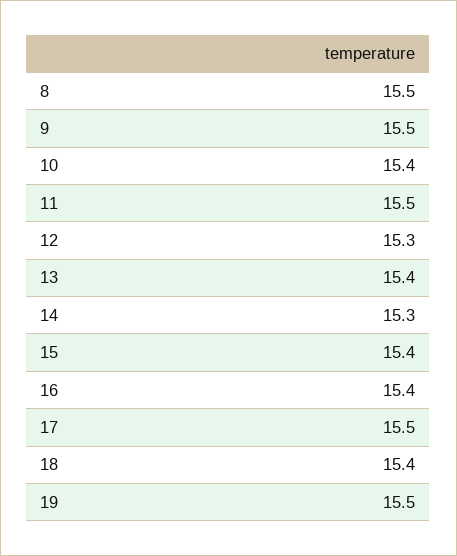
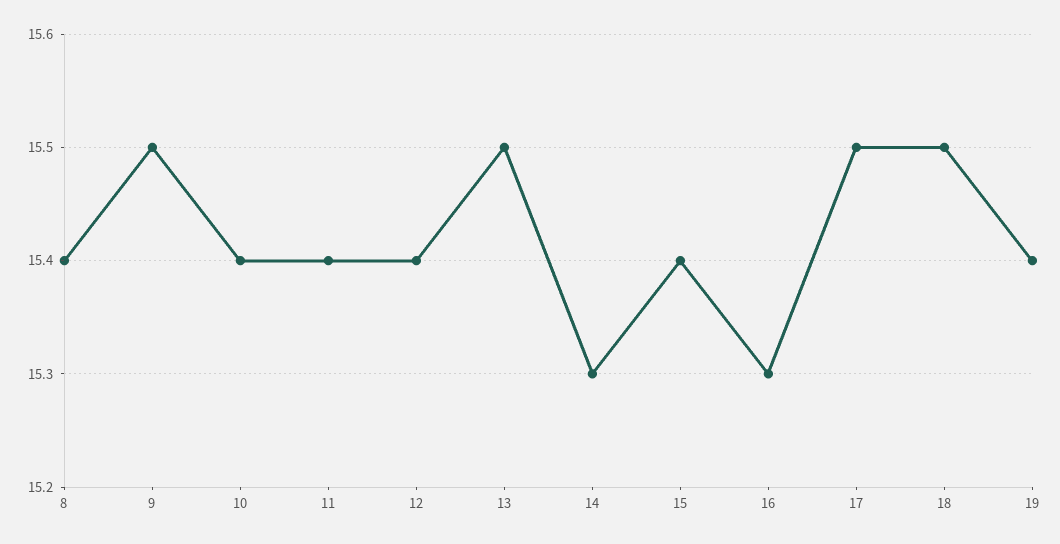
8: 15.5 -> 15.4
11: 15.5 -> 15.4
12: 15.3 -> 15.4
13: 15.4 -> 15.5
16: 15.4 -> 15.3
18: 15.4 -> 15.5
19: 15.5 -> 15.4

